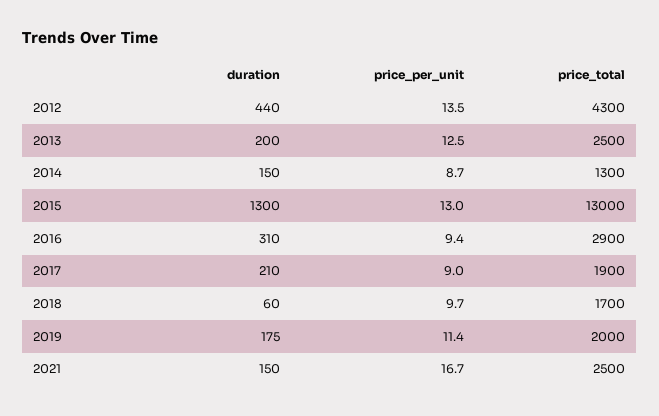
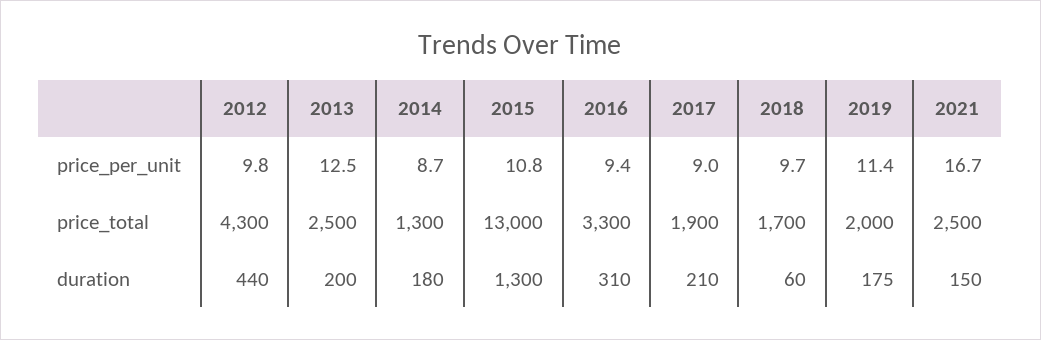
price_per_unit, 2012: 13.5 -> 9.8
duration, 2014: 150 -> 180
price_per_unit, 2015: 13 -> 10.8
price_total, 2016: 2900 -> 3300

